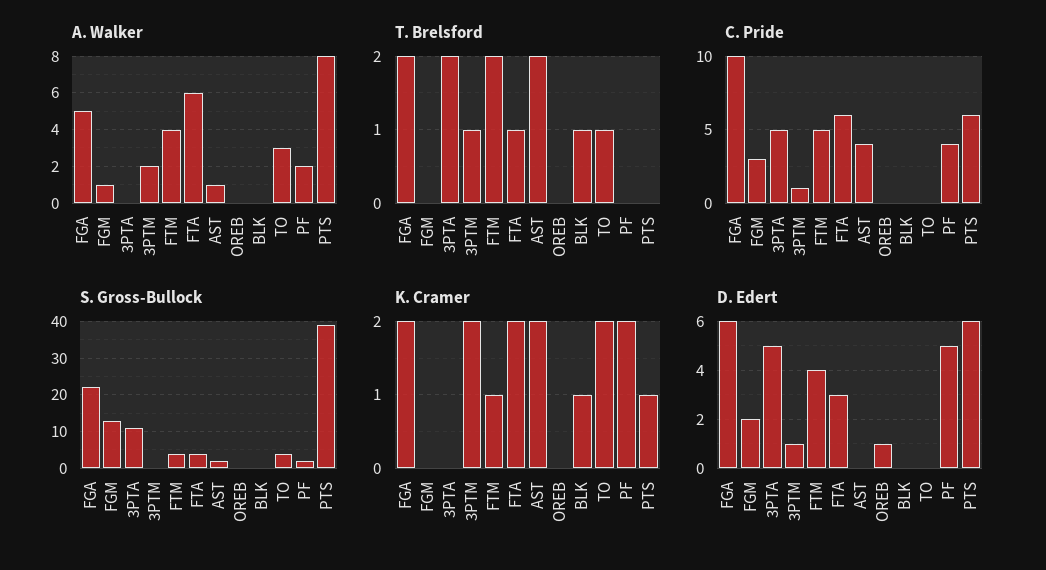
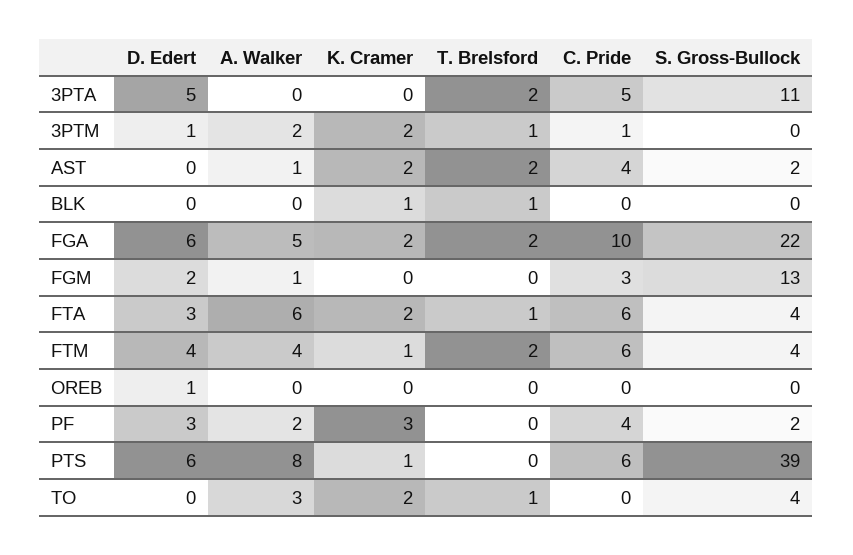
C. Pride, FTM: 5 -> 6
K. Cramer, PF: 2 -> 3
D. Edert, PF: 5 -> 3

